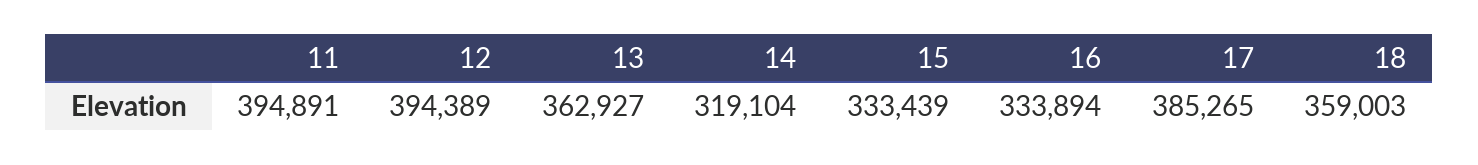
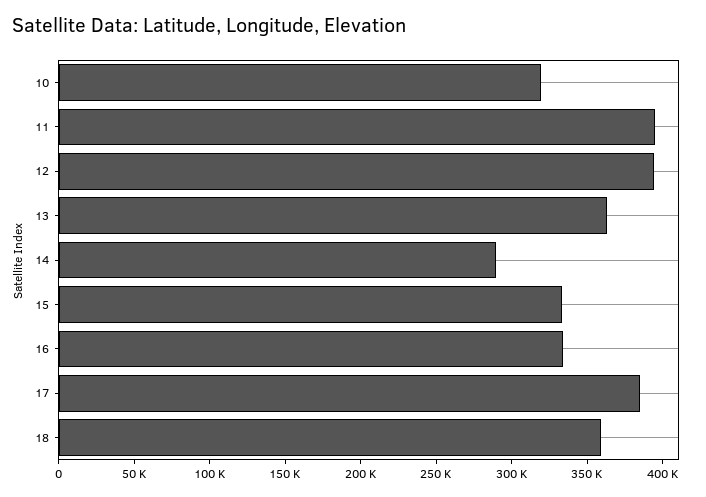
14: 319104 -> 290000
10: none -> 320000

